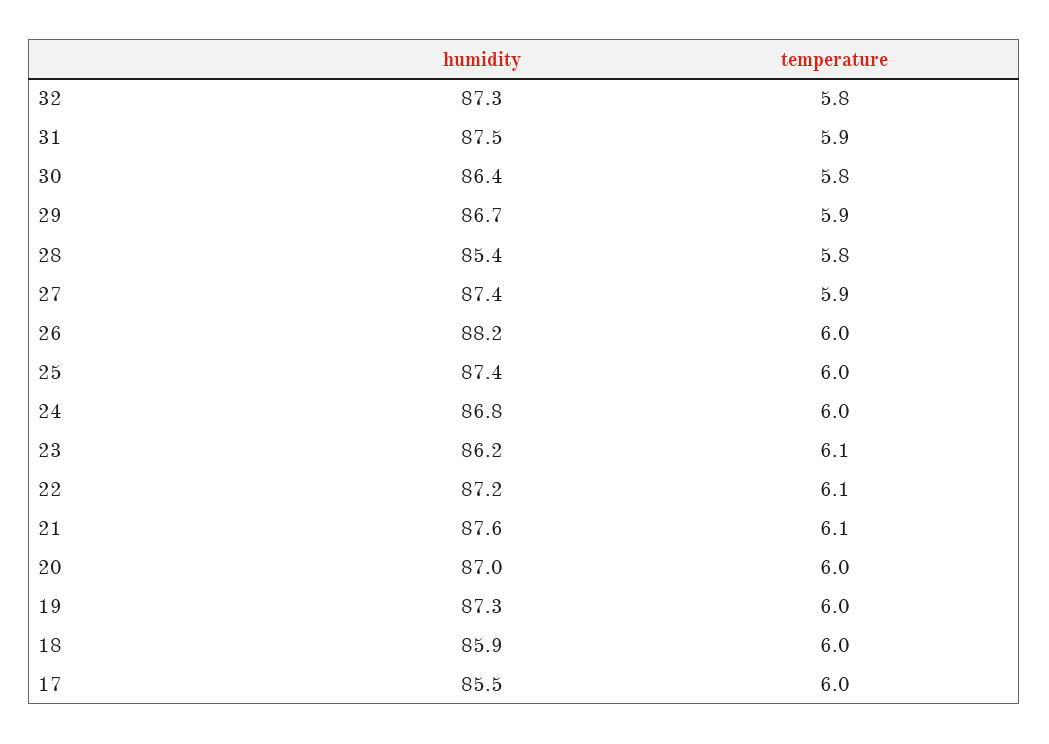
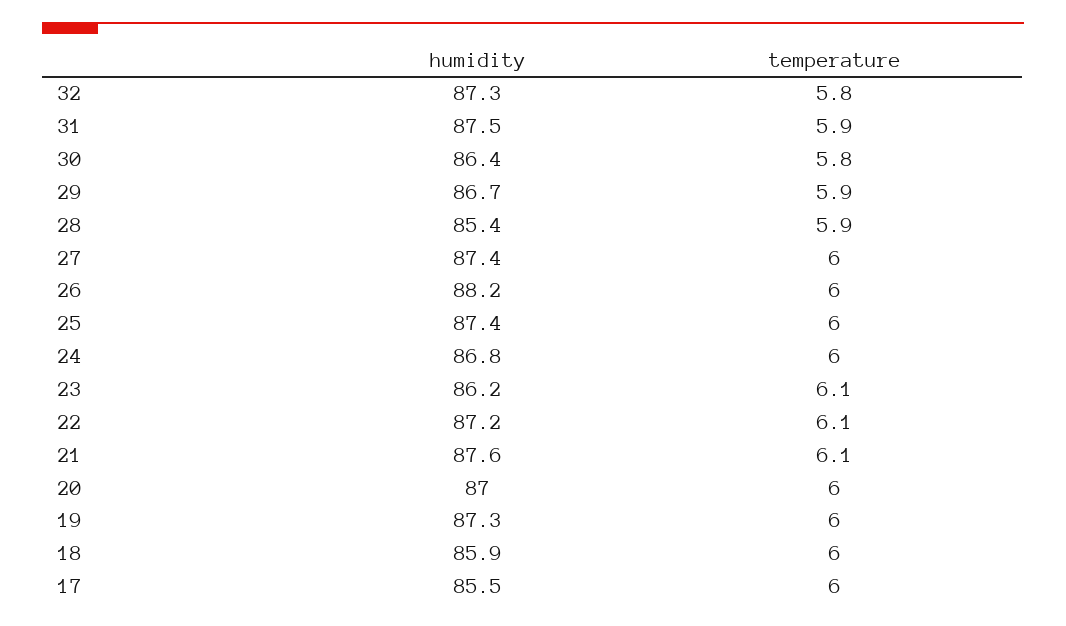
temperature, 28: 5.8 -> 5.9
temperature, 27: 5.9 -> 6

